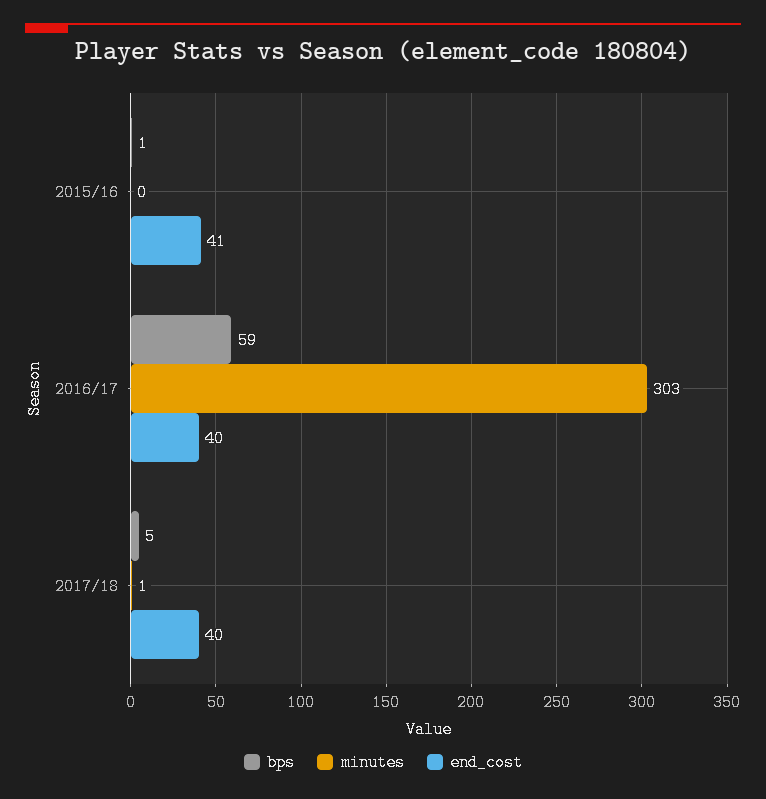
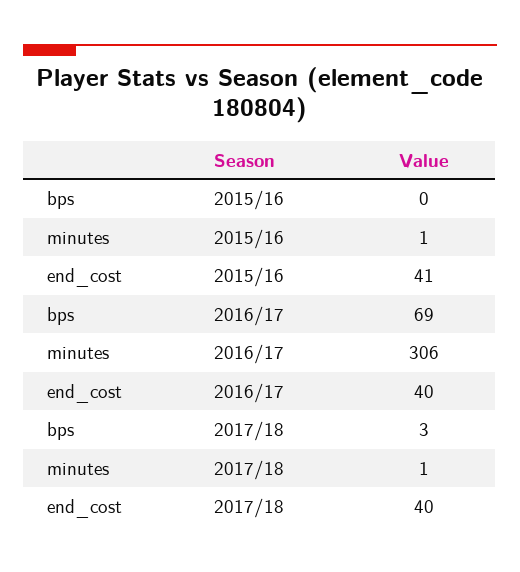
bps, 2015/16: 1 -> 0
minutes, 2015/16: 0 -> 1
bps, 2016/17: 59 -> 69
minutes, 2016/17: 303 -> 306
bps, 2017/18: 5 -> 3

